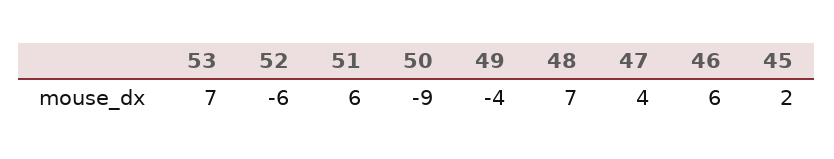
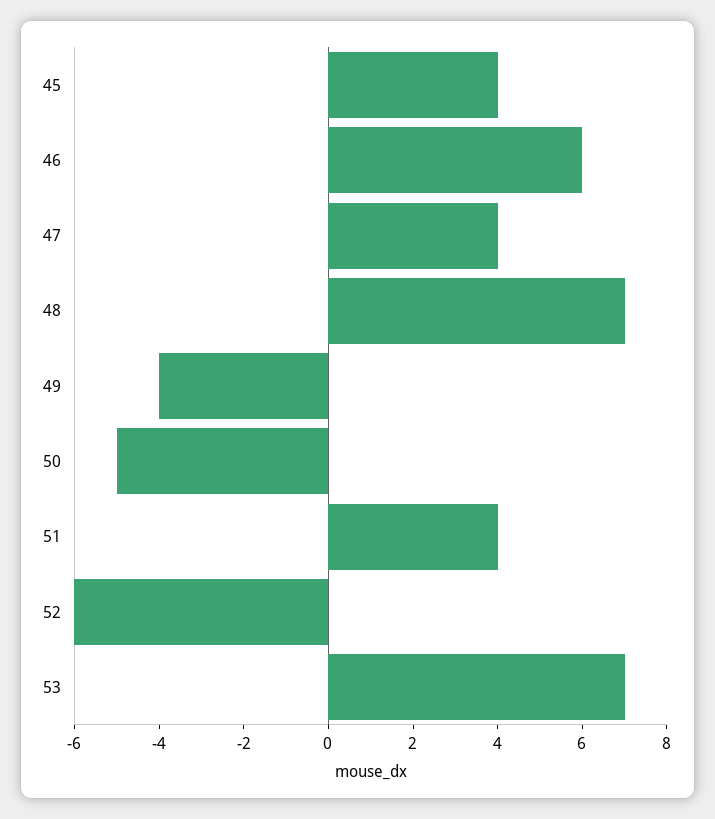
51: 6 -> 4
50: -9 -> -5
45: 2 -> 4

